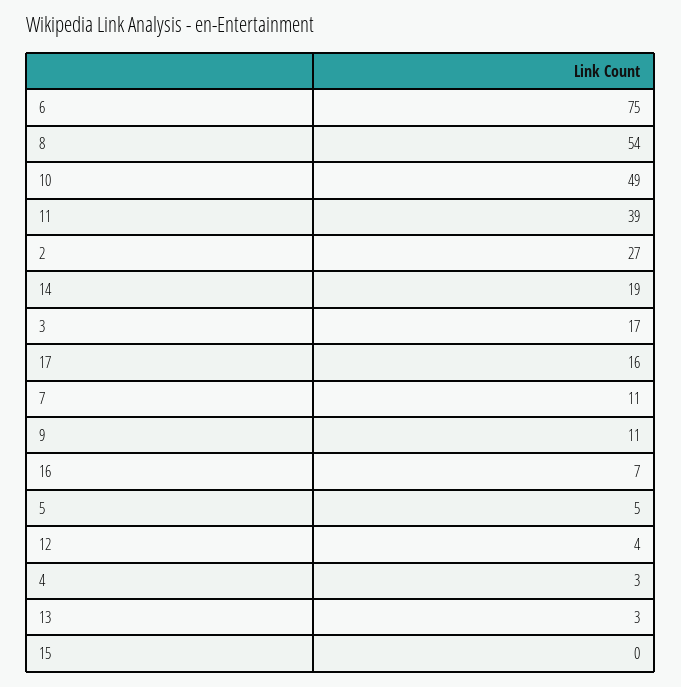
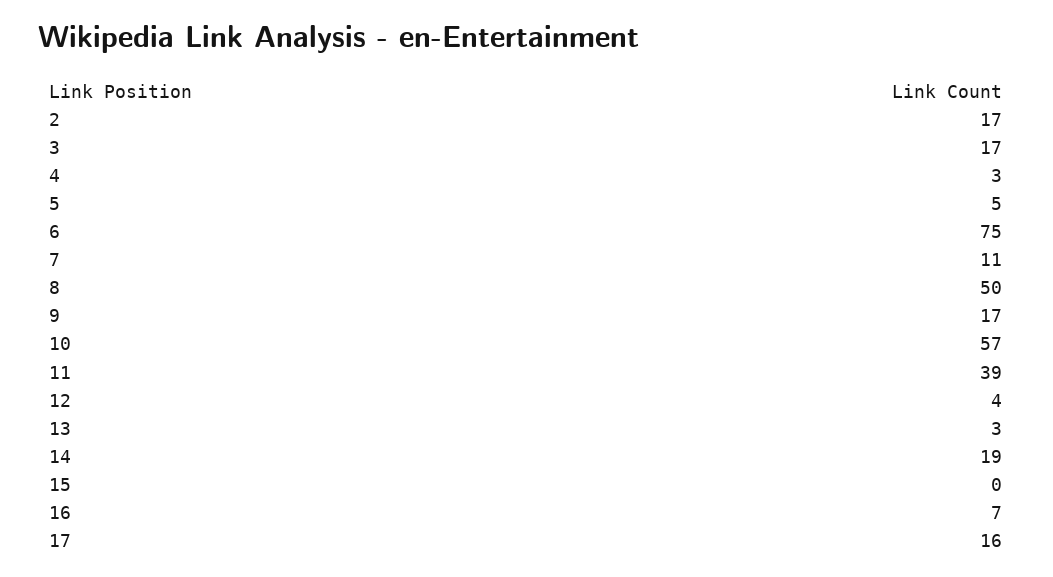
8: 54 -> 50
10: 49 -> 57
2: 27 -> 17
9: 11 -> 17

